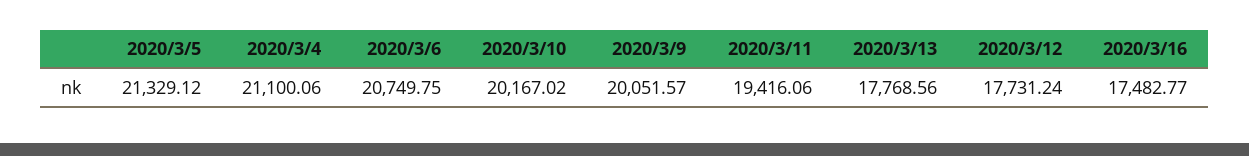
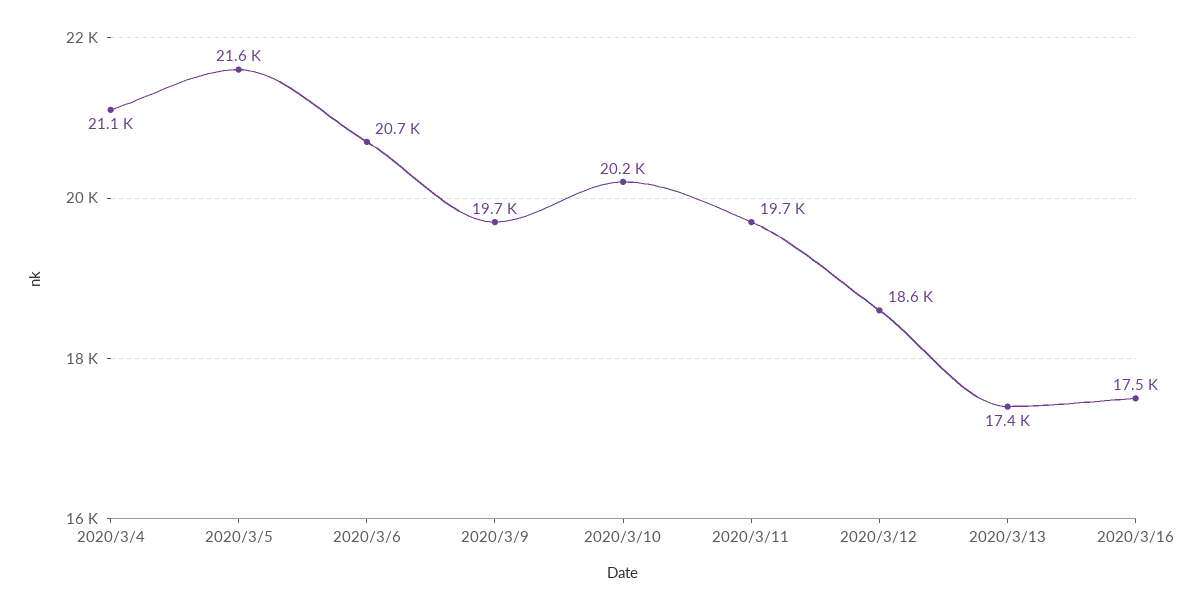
2020/3/5: 21329.12 -> 21600
2020/3/9: 20051.57 -> 19700
2020/3/11: 19416.06 -> 19700
2020/3/13: 17768.56 -> 17400
2020/3/12: 17731.24 -> 18600

